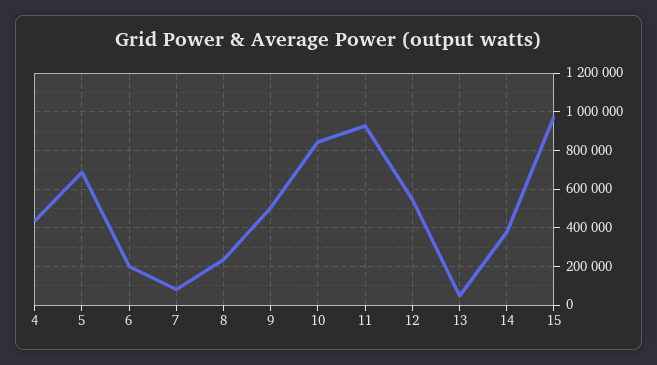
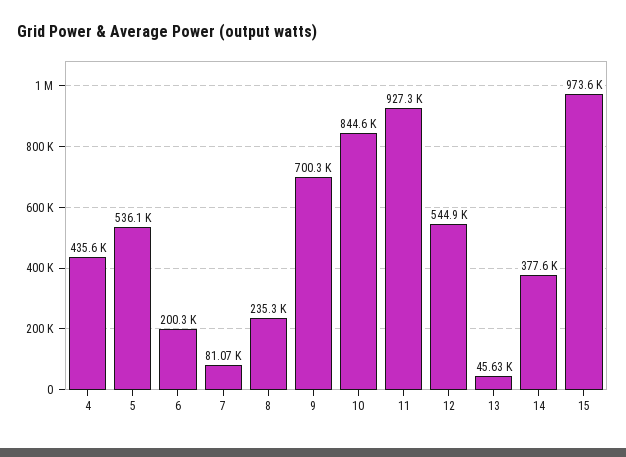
5: 700000 -> 536100
9: 500000 -> 700300

